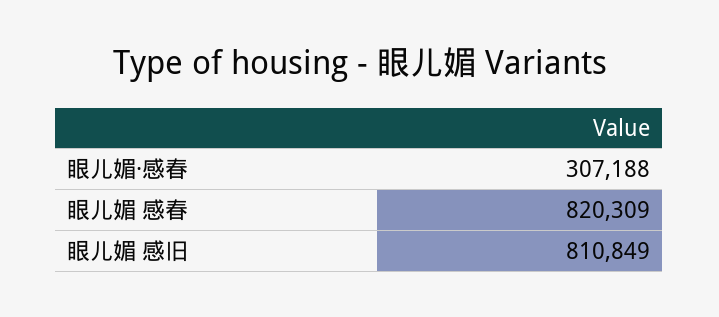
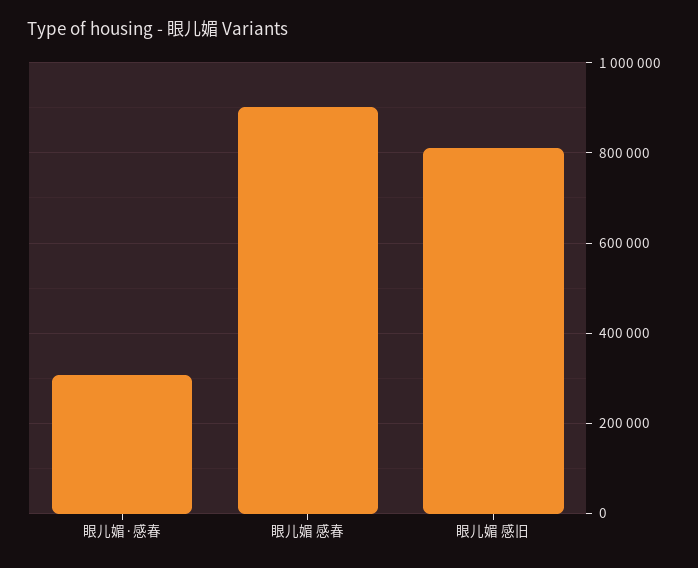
眼儿媚 感春: 820309 -> 900000

